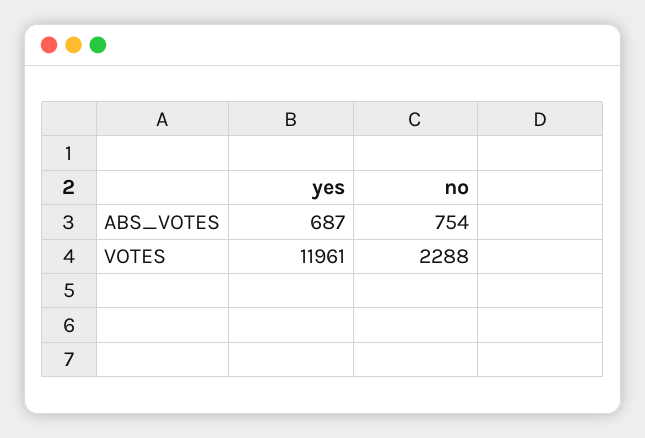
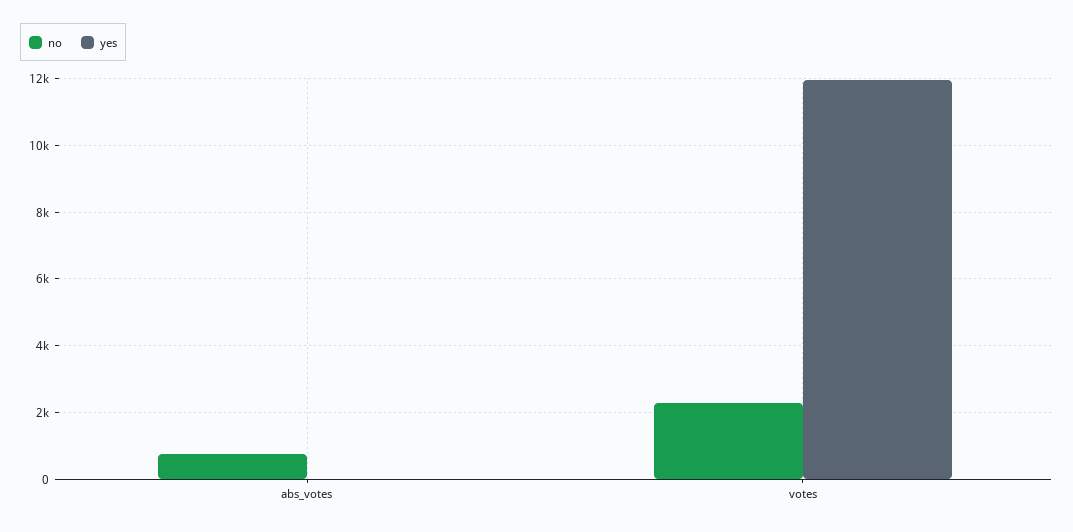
yes, ABS_VOTES: 687 -> 0

